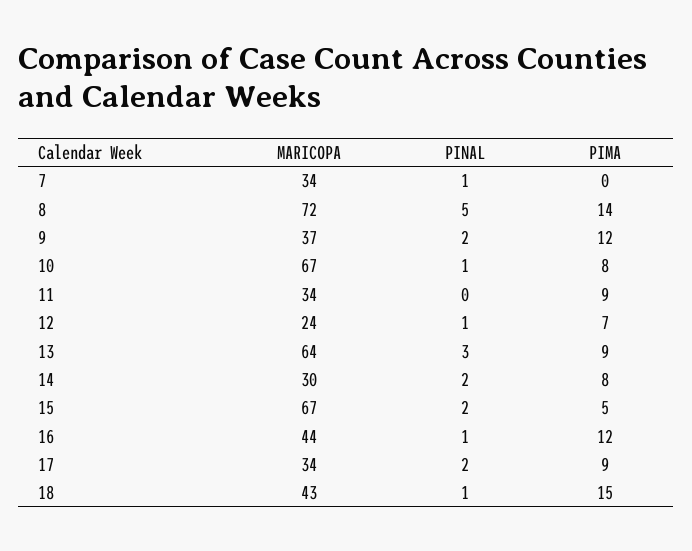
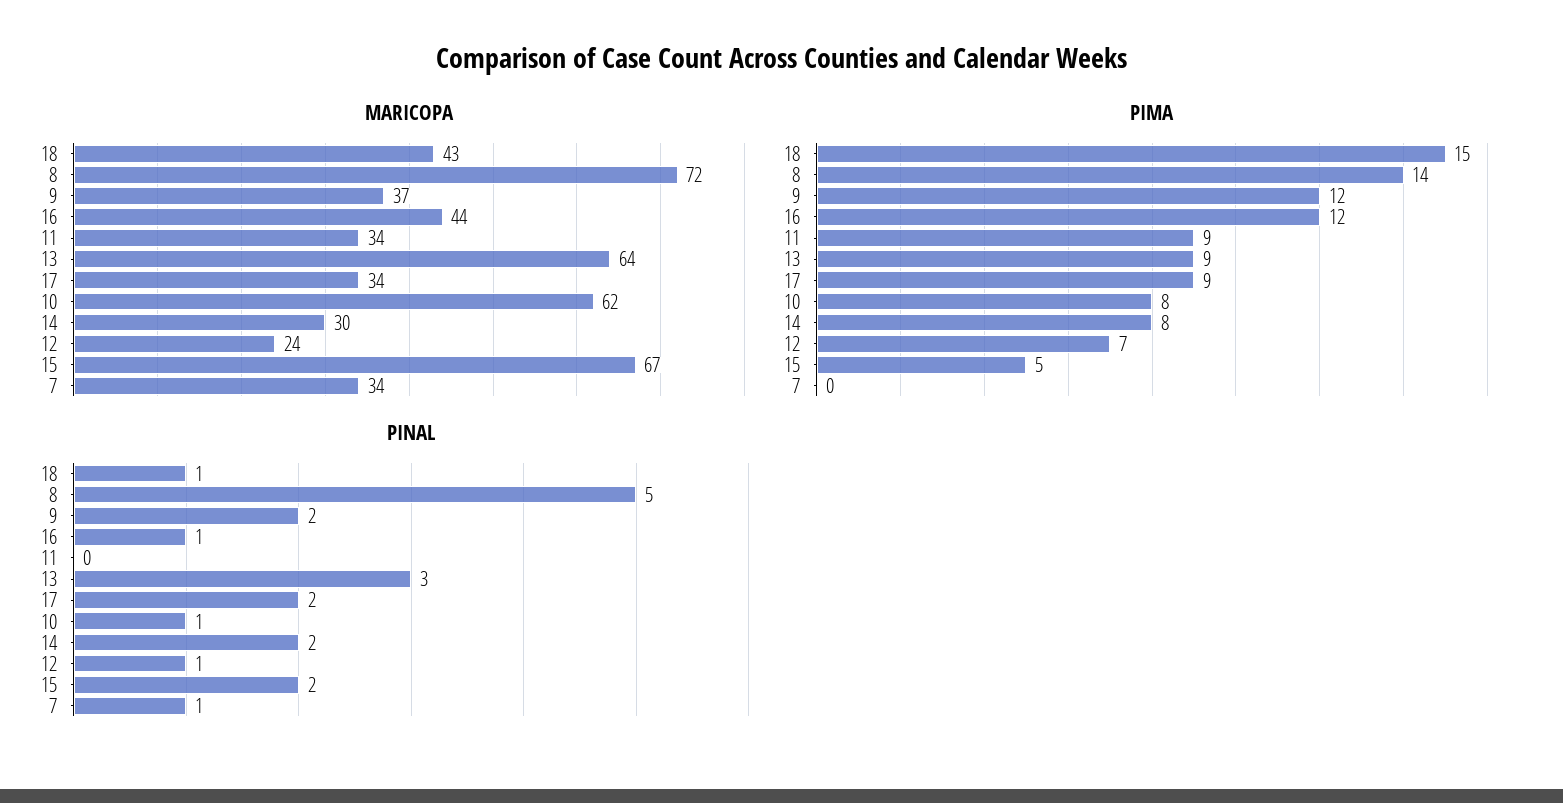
MARICOPA, 10: 67 -> 62

